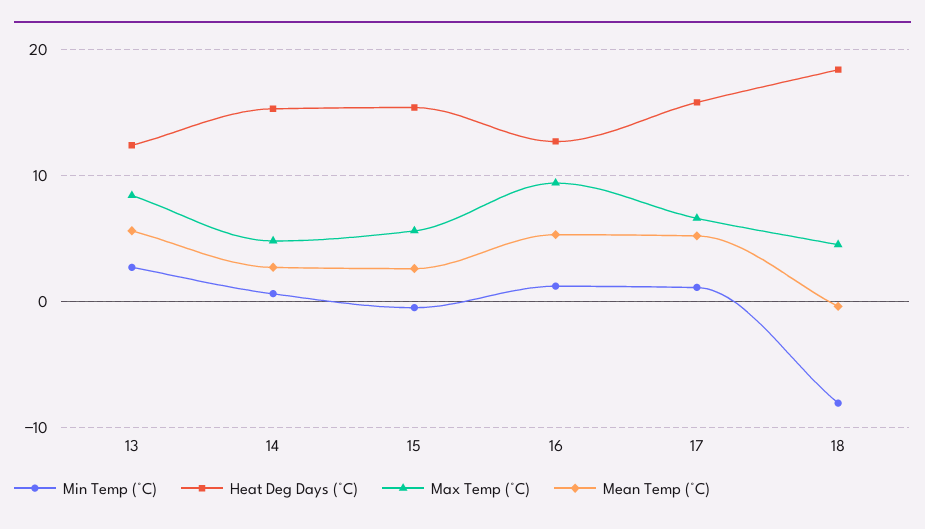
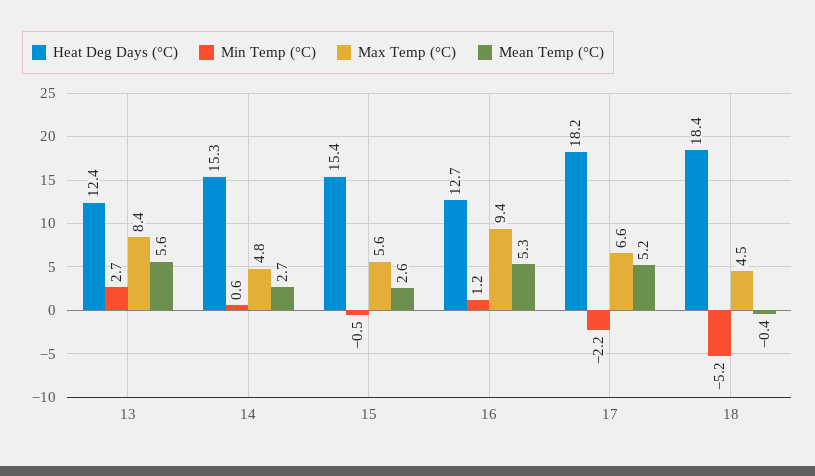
Min Temp (°C), 17: 1 -> -2.2
Heat Deg Days (°C), 17: 16 -> 18.2
Min Temp (°C), 18: -8 -> -5.2

